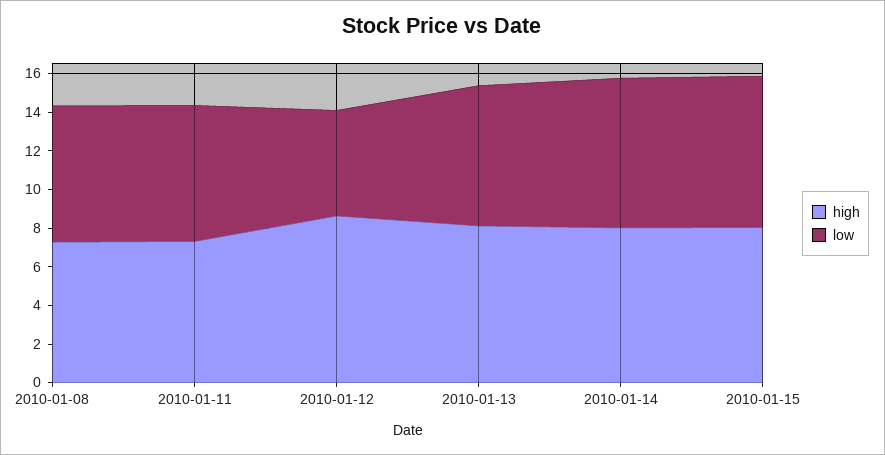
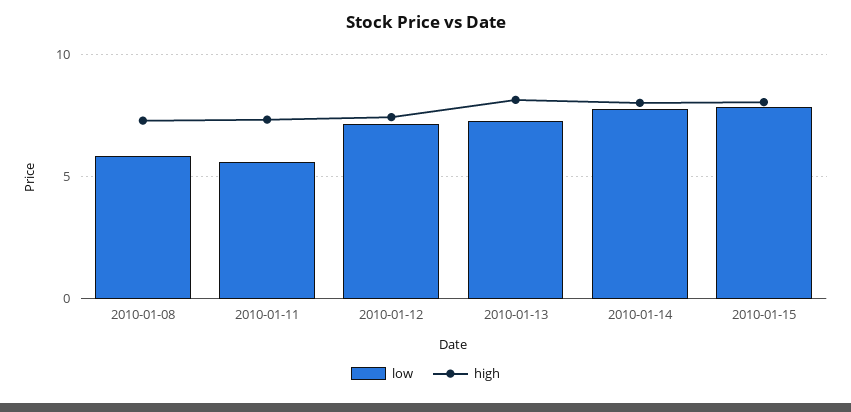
low, 2010-01-08: 7 -> 6
low, 2010-01-11: 7 -> 5.5
high, 2010-01-12: 8.5 -> 7.5
low, 2010-01-12: 5.5 -> 7

